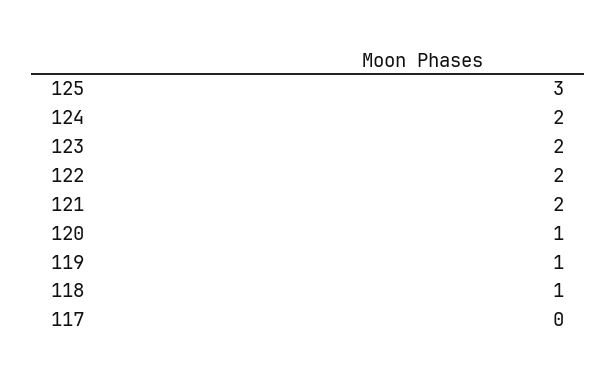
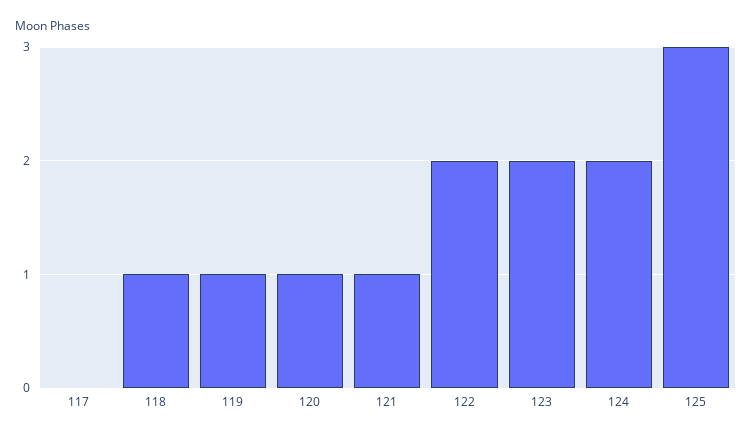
121: 2 -> 1

